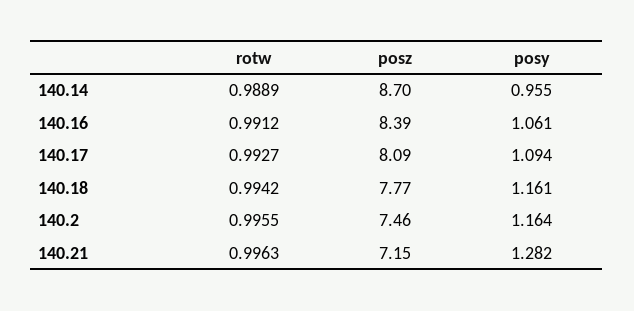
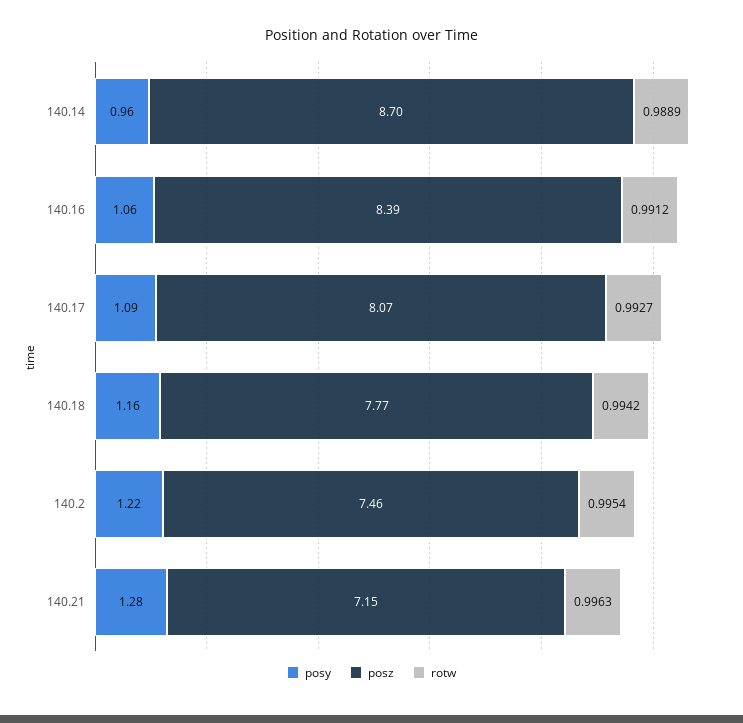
posz, 140.17: 8.09 -> 8.07
rotw, 140.2: 0.9955 -> 0.9954
posy, 140.2: 1.164 -> 1.22

